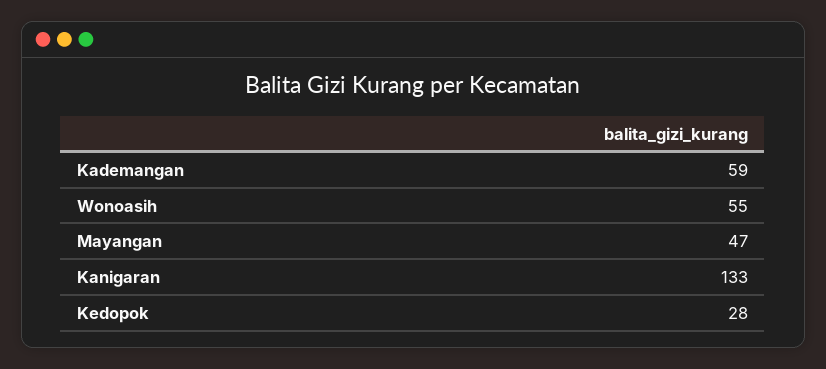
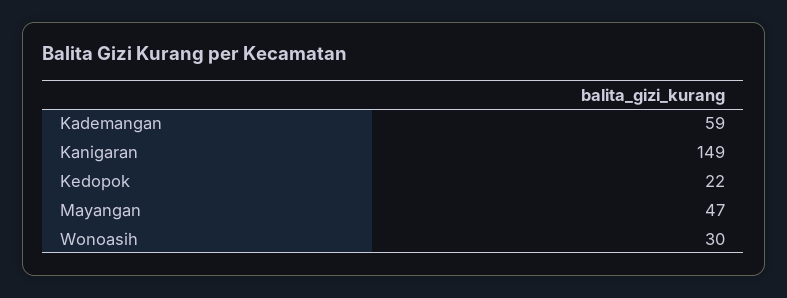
Wonoasih: 55 -> 30
Kanigaran: 133 -> 149
Kedopok: 28 -> 22

